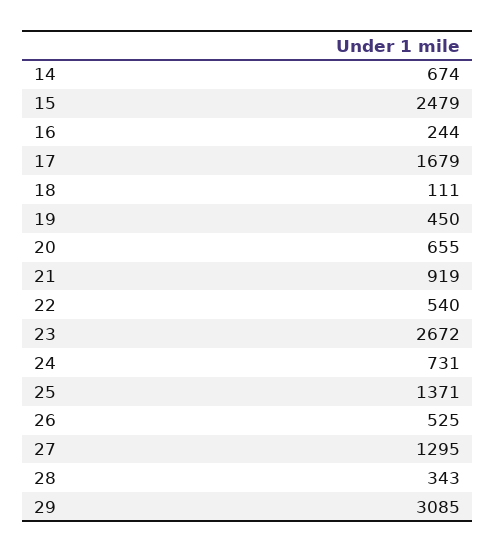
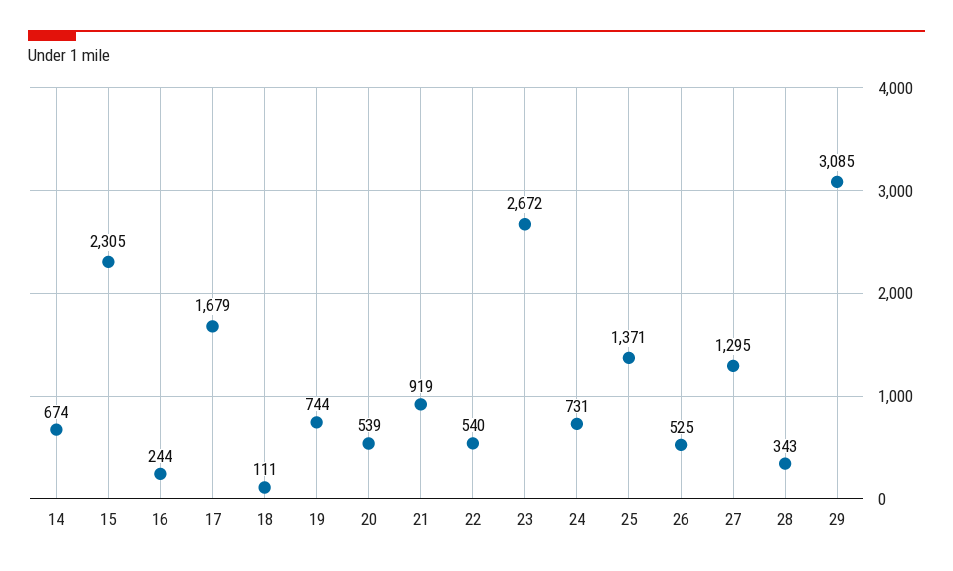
15: 2479 -> 2305
19: 450 -> 744
20: 655 -> 539

